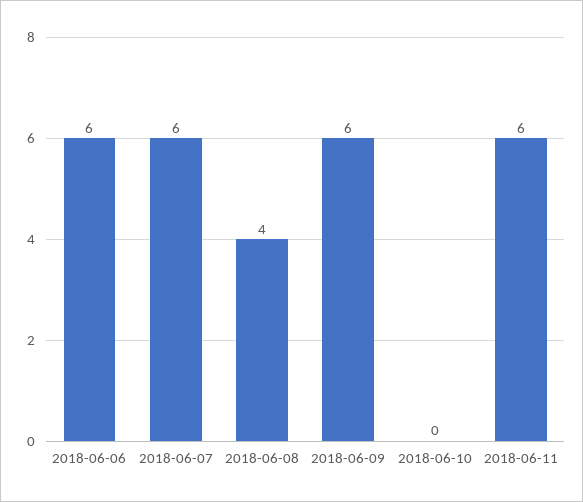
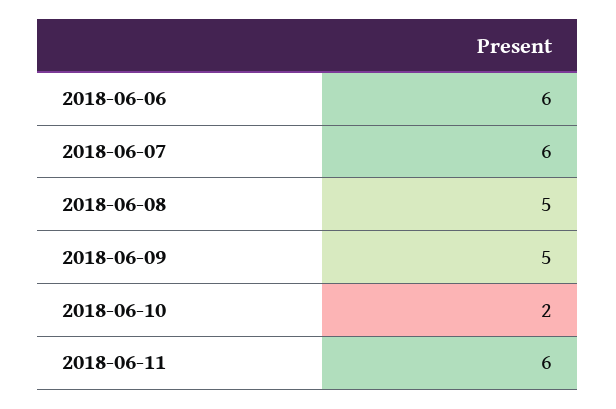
2018-06-08: 4 -> 5
2018-06-09: 6 -> 5
2018-06-10: 0 -> 2

